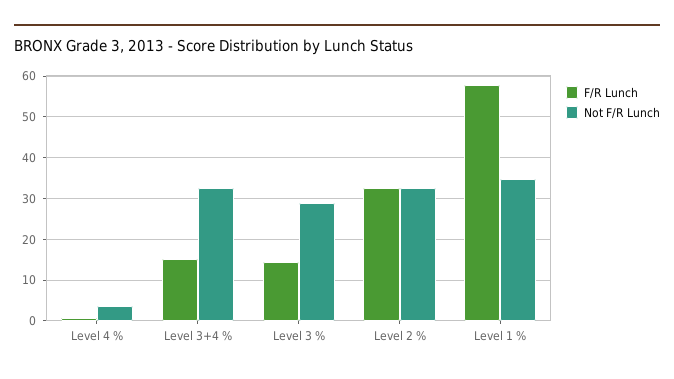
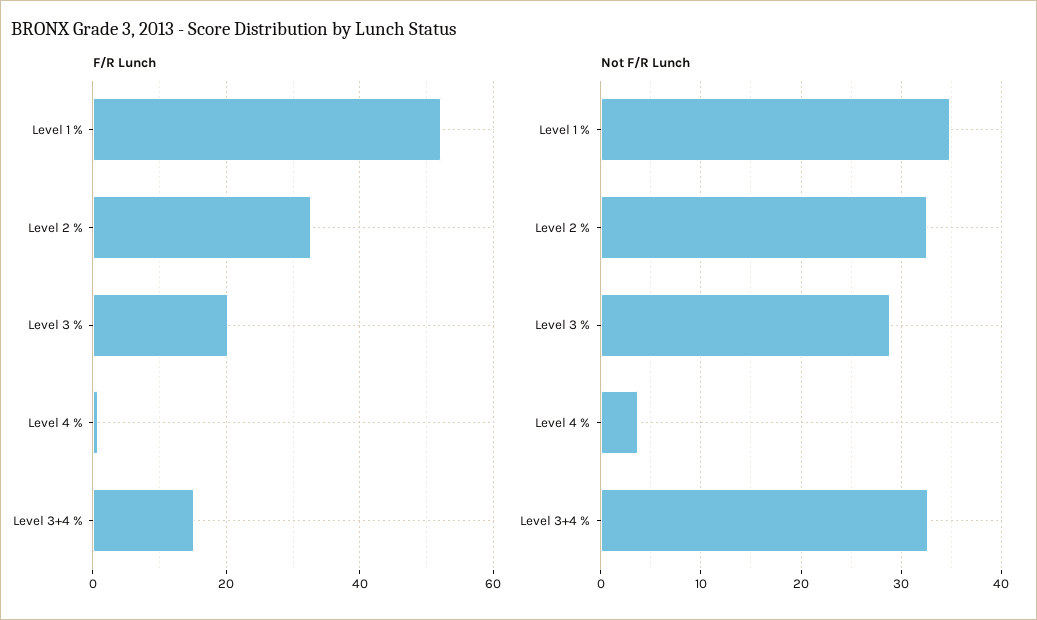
F/R Lunch, Level 3 %: 14 -> 20
F/R Lunch, Level 1 %: 58 -> 52

